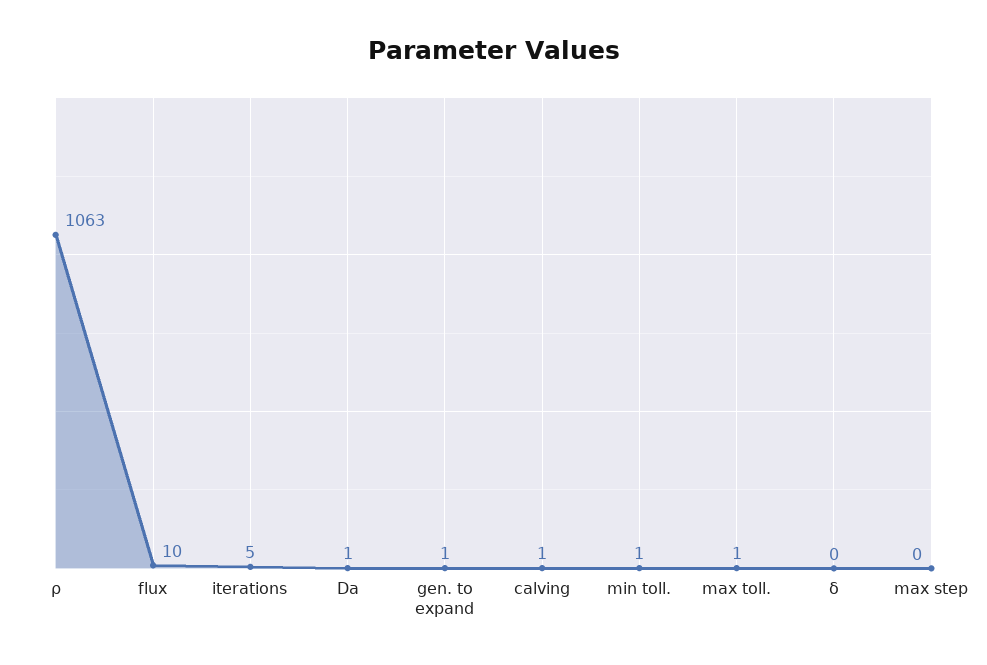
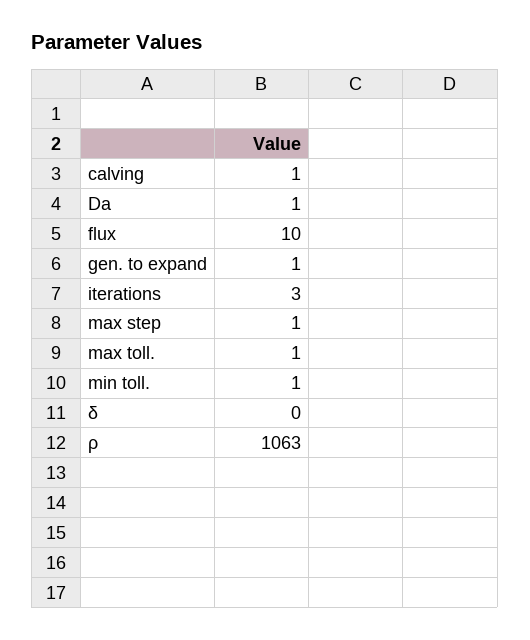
iterations: 5 -> 3
max step: 0 -> 1

